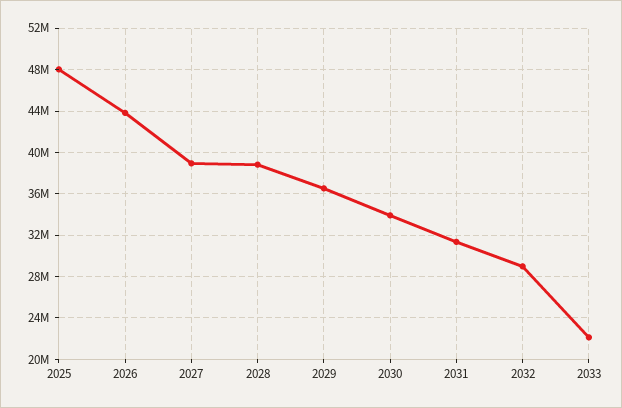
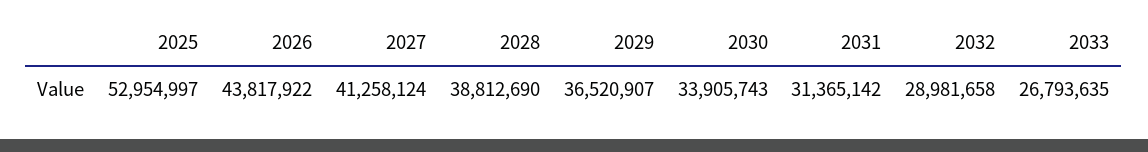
2025: 48000000 -> 52954997
2027: 39000000 -> 41258124
2033: 22000000 -> 26793635

